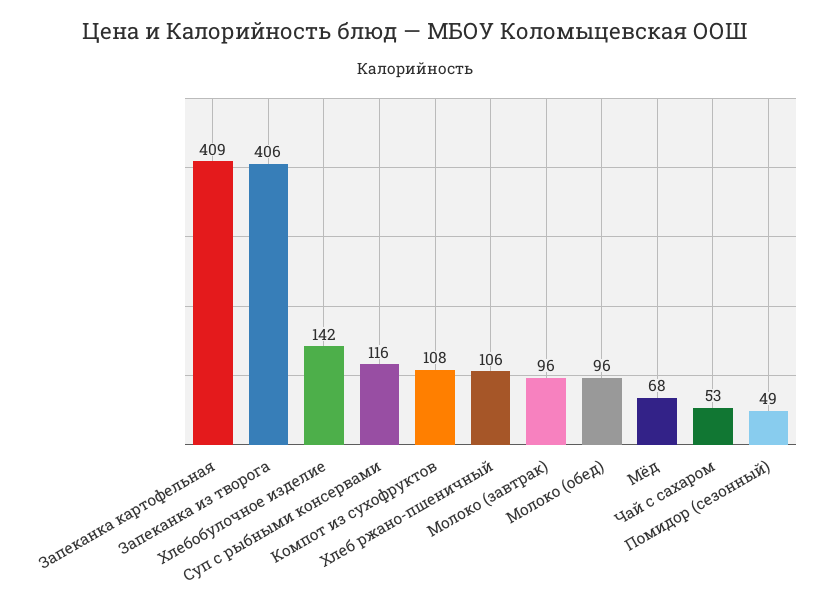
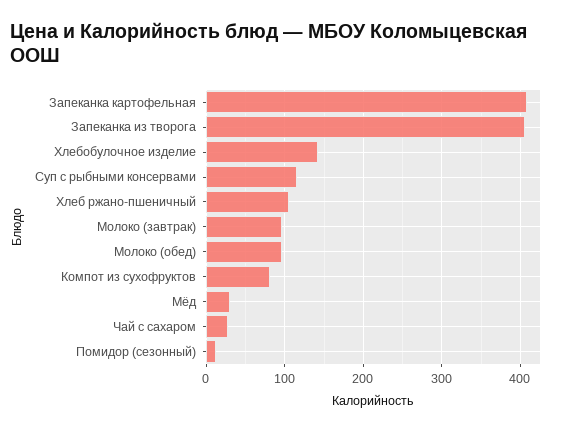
Компот из сухофруктов: 108 -> 80
Мёд: 68 -> 30
Чай с сахаром: 53 -> 30
Помидор (сезонный): 49 -> 10

